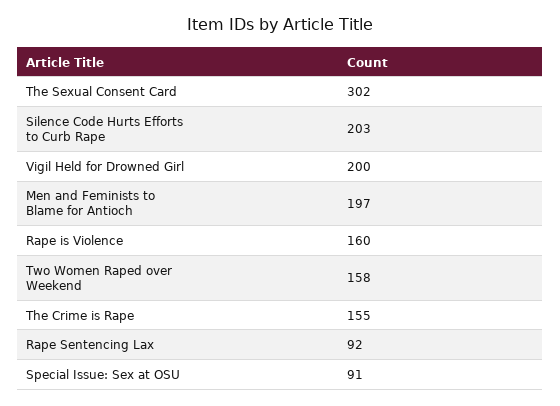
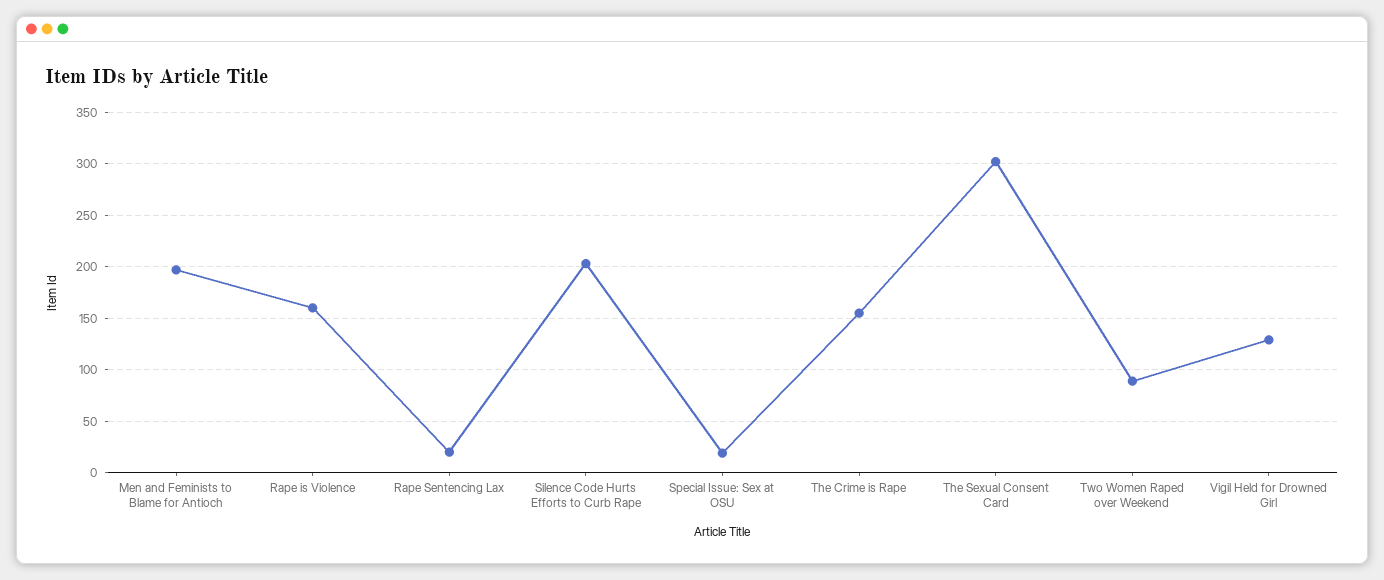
Vigil Held for Drowned Girl: 200 -> 130
Two Women Raped over Weekend: 158 -> 90
Rape Sentencing Lax: 92 -> 20
Special Issue: Sex at OSU: 91 -> 20

